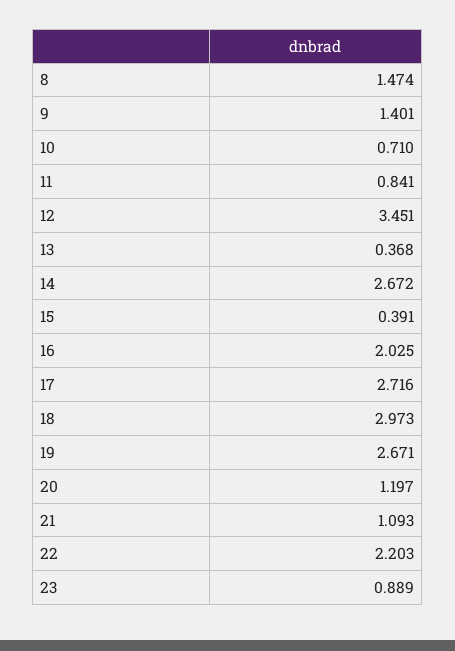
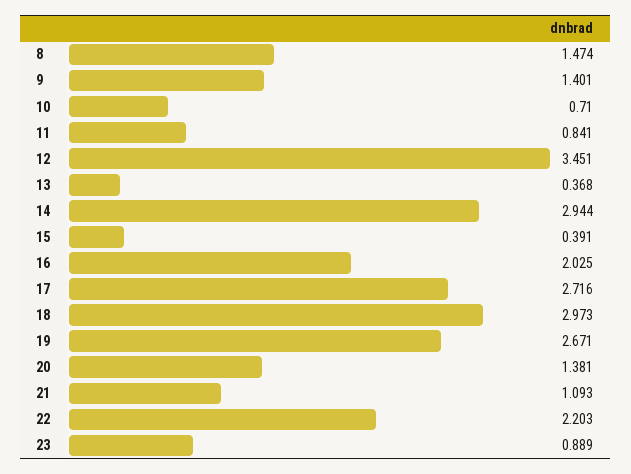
14: 2.672 -> 2.944
20: 1.197 -> 1.381

